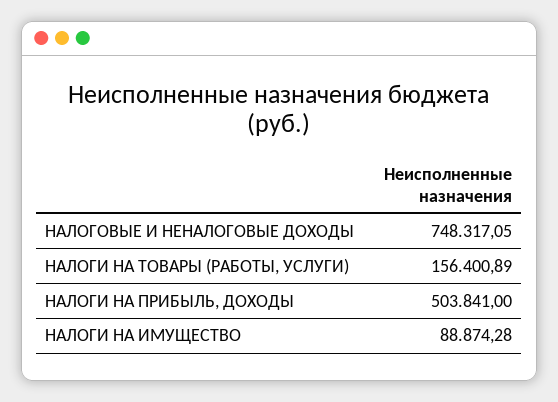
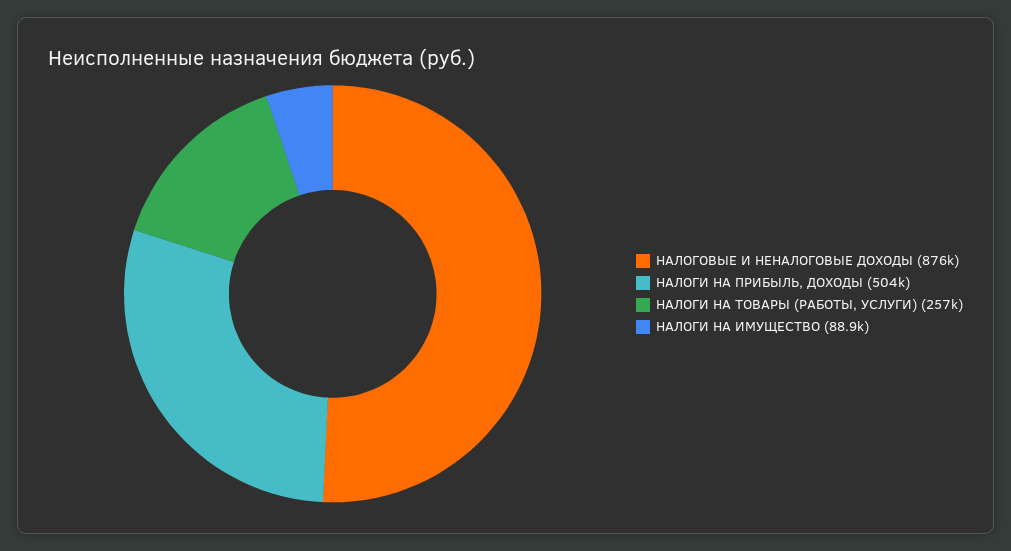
НАЛОГОВЫЕ И НЕНАЛОГОВЫЕ ДОХОДЫ: 748317.05 -> 876000
НАЛОГИ НА ТОВАРЫ (РАБОТЫ, УСЛУГИ): 156400.89 -> 257000

